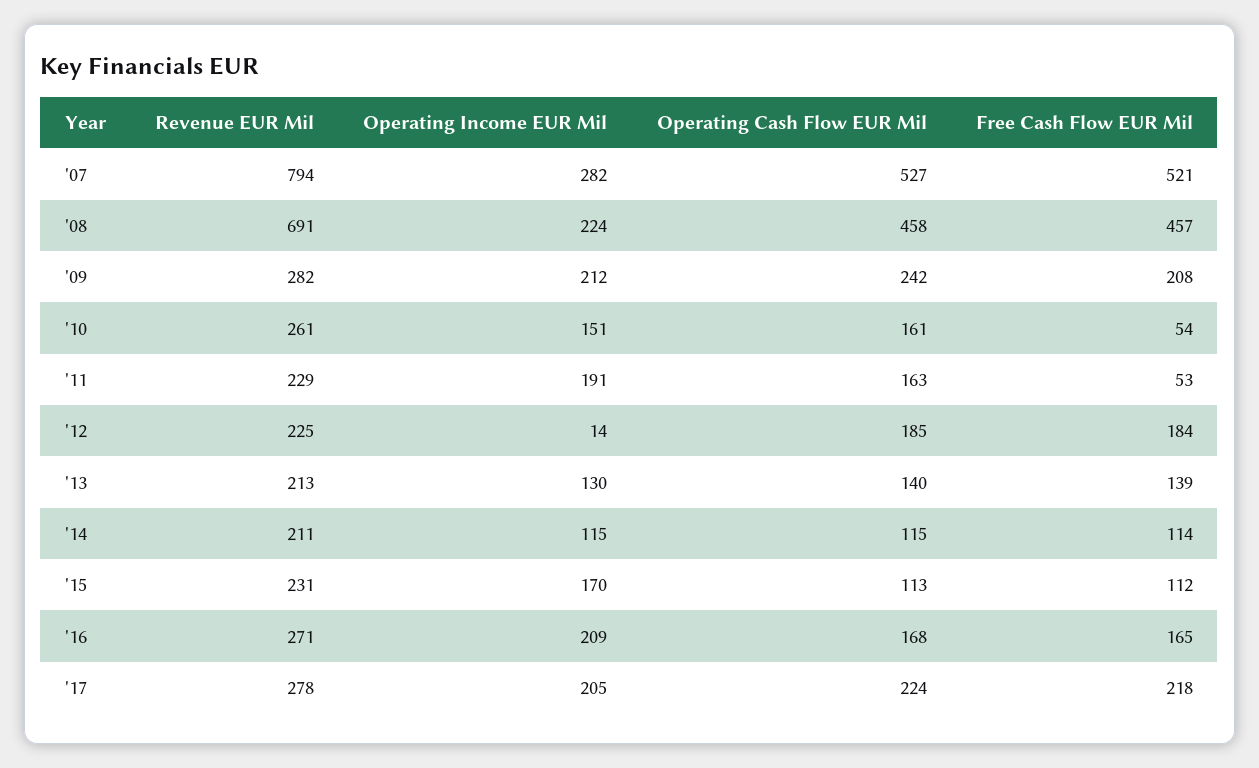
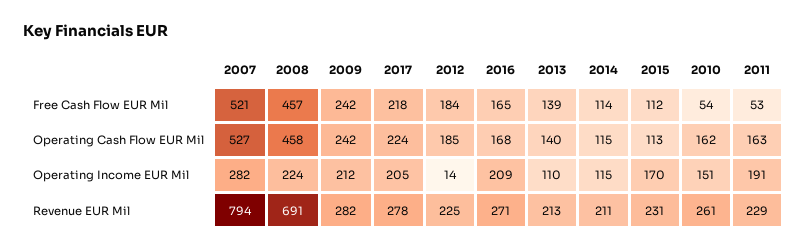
Free Cash Flow EUR Mil, '09: 208 -> 242
Operating Cash Flow EUR Mil, '10: 161 -> 162
Operating Income EUR Mil, '13: 130 -> 110

